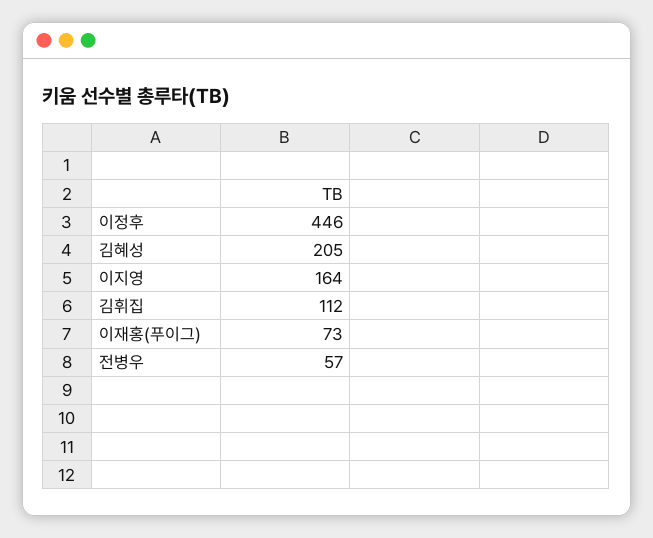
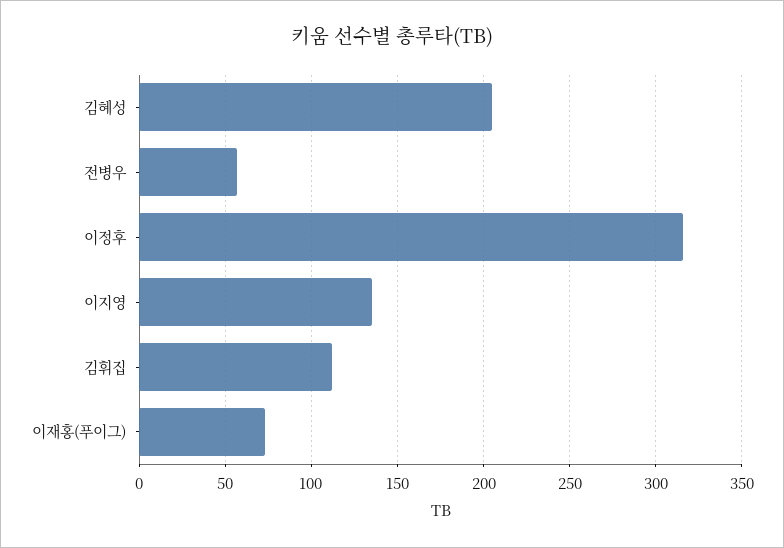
이정후: 446 -> 315
이지영: 164 -> 135

